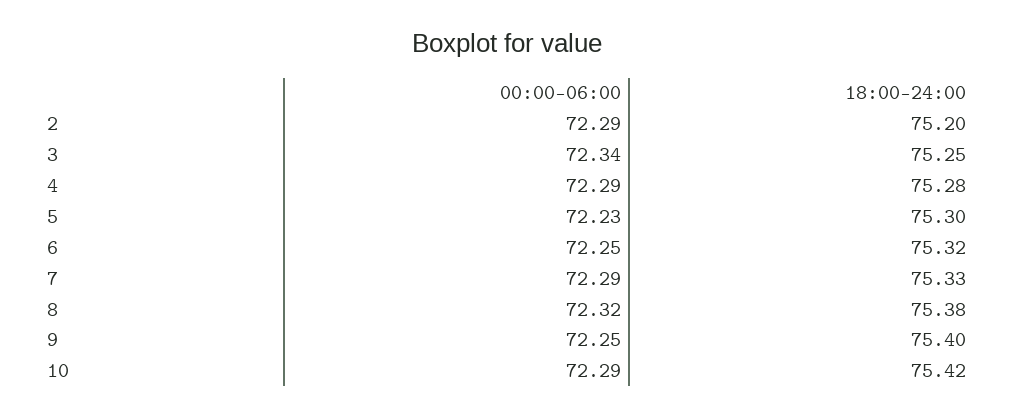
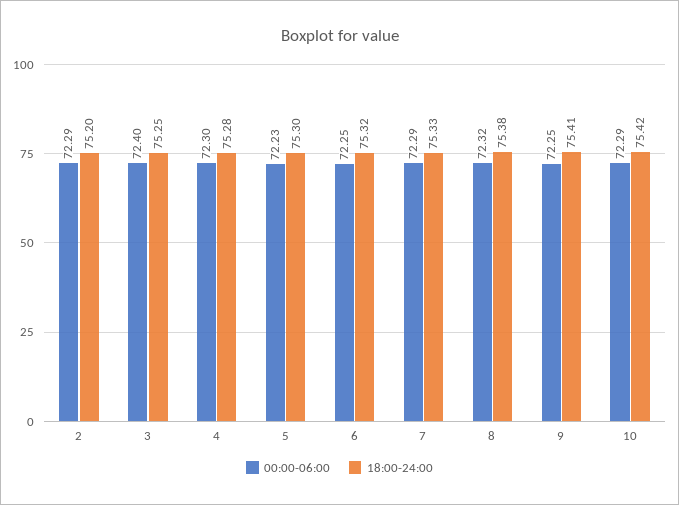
00:00-06:00, 3: 72.34 -> 72.4
00:00-06:00, 4: 72.29 -> 72.3
18:00-24:00, 9: 75.4 -> 75.41

